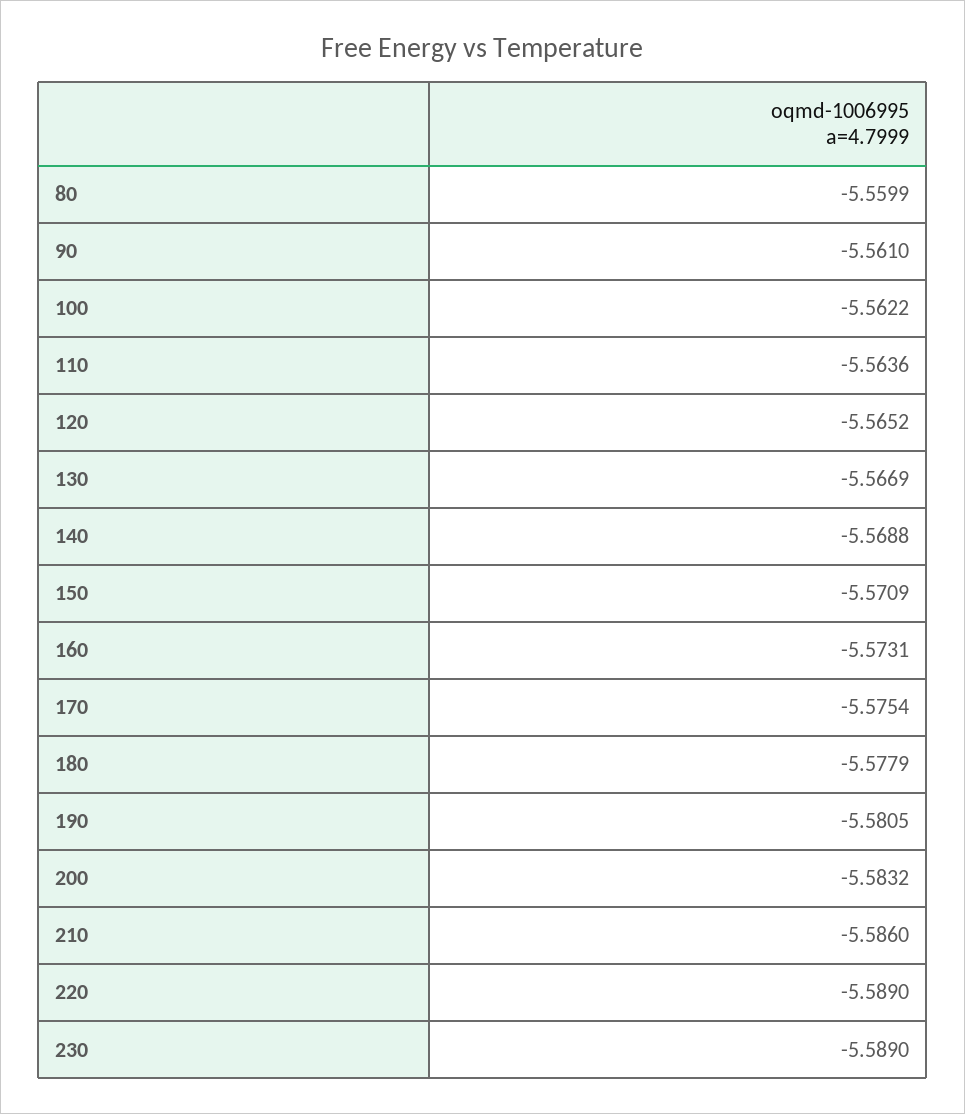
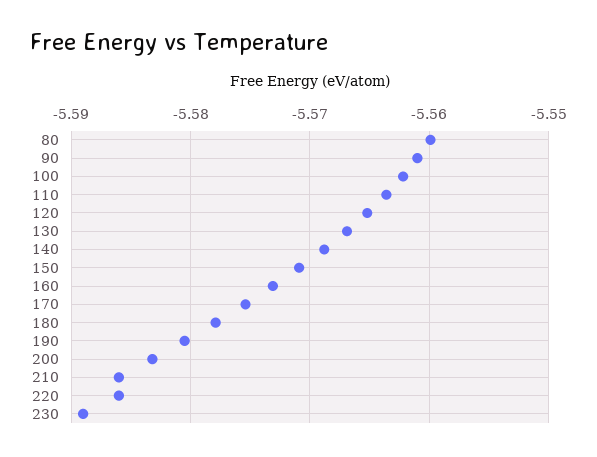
220: -5.589 -> -5.586

